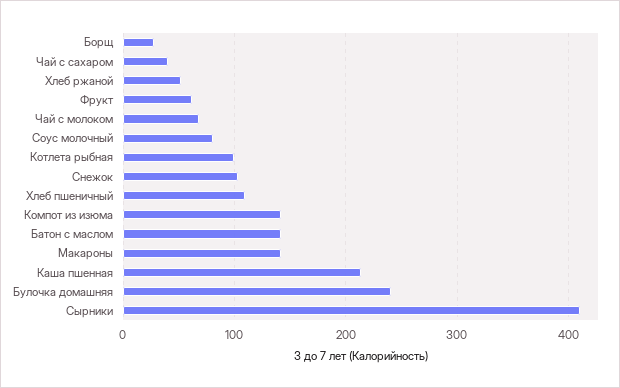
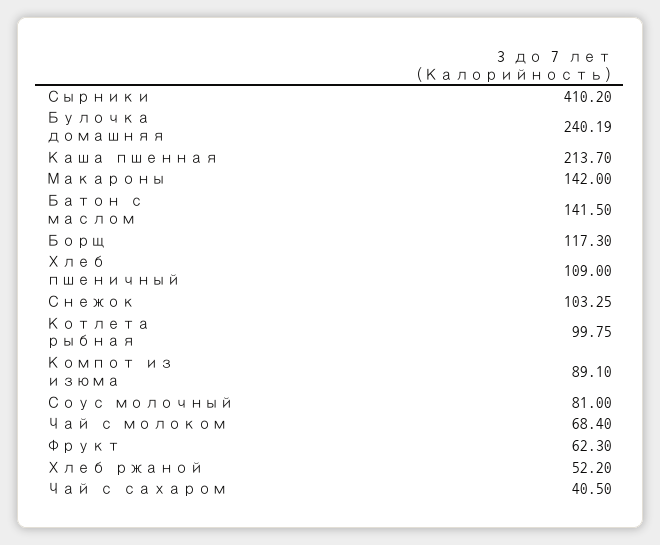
Борщ: 30 -> 117.3
Компот из изюма: 140 -> 89.1

